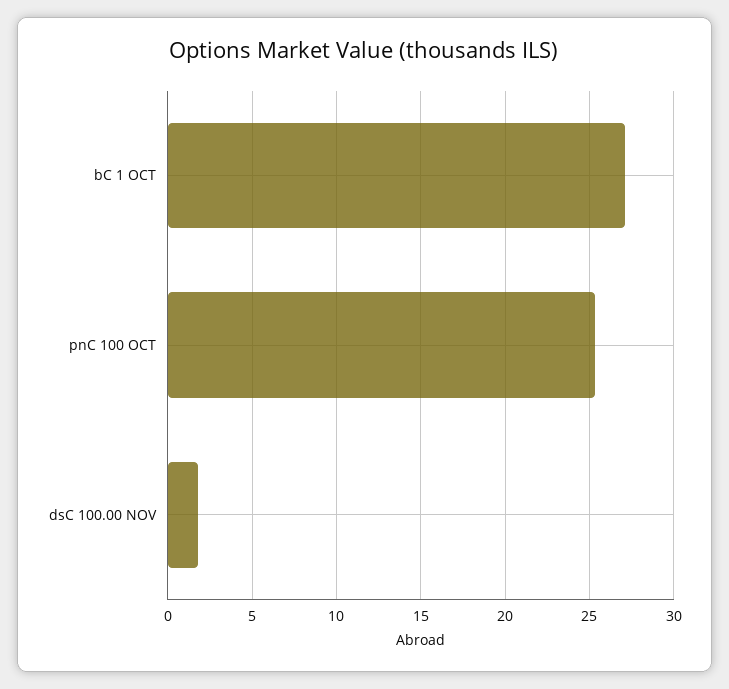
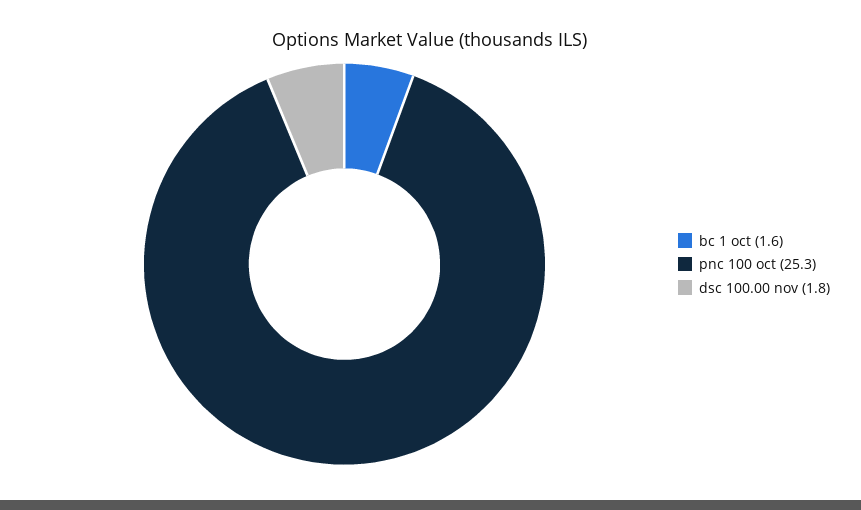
bC 1 OCT: 27 -> 1.6

